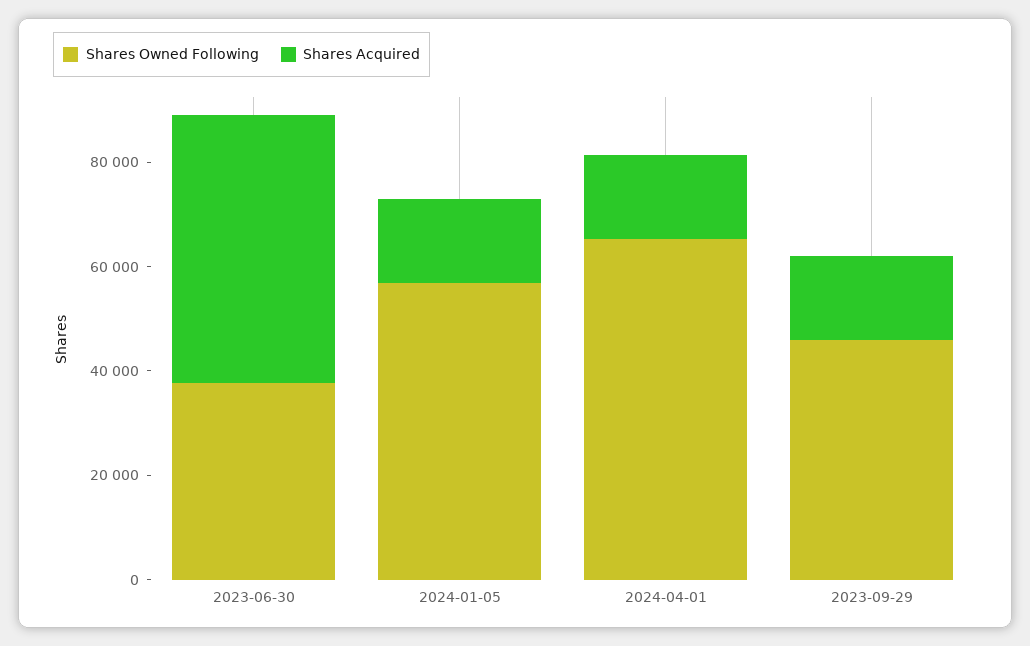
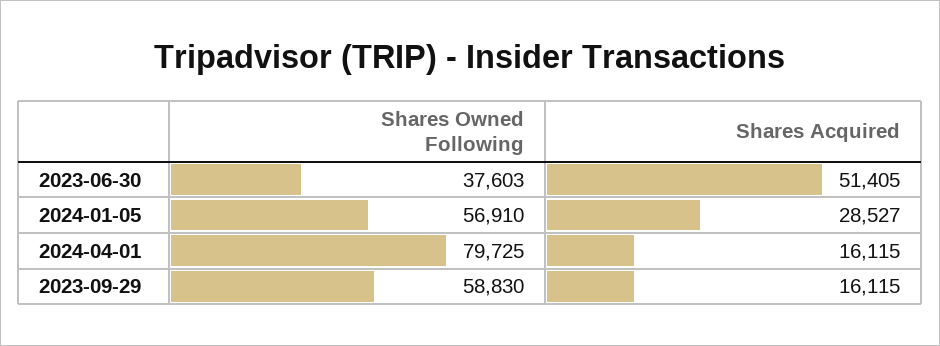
Shares Acquired, 2024-01-05: 15000 -> 28527
Shares Owned Following, 2024-04-01: 65000 -> 79725
Shares Owned Following, 2023-09-29: 45000 -> 58830

